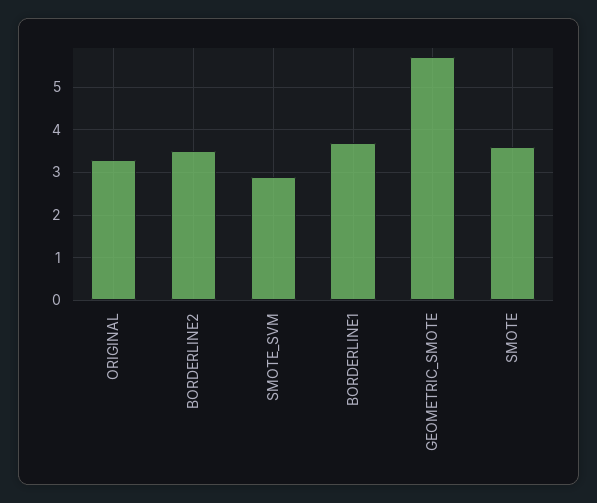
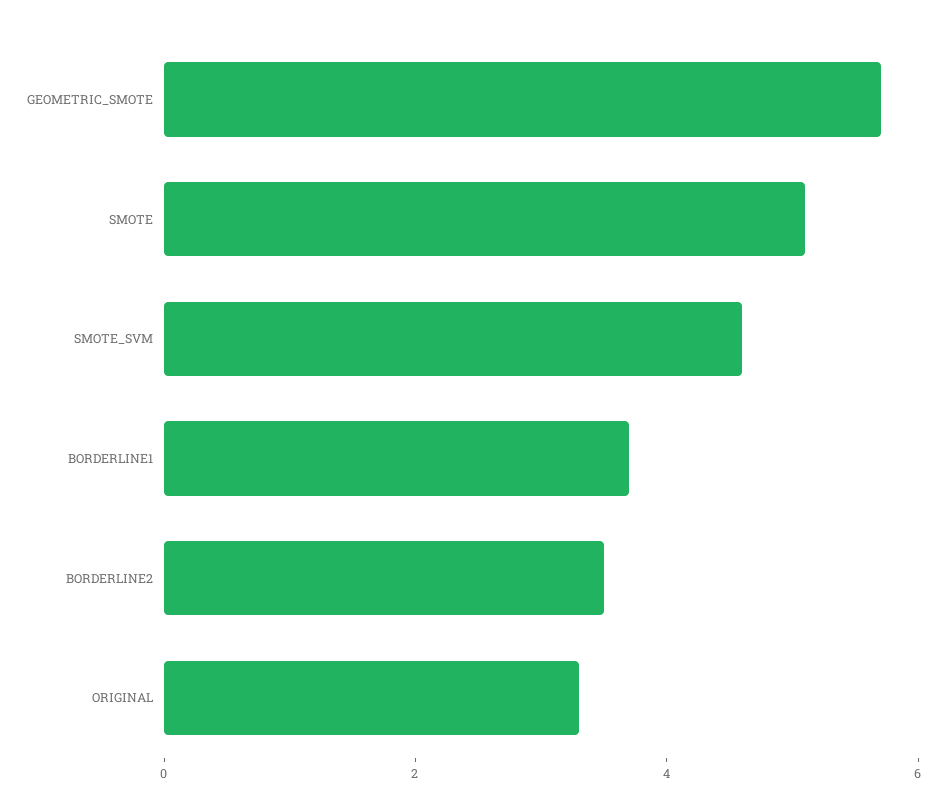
SMOTE_SVM: 3 -> 4.5
SMOTE: 3.5 -> 5

